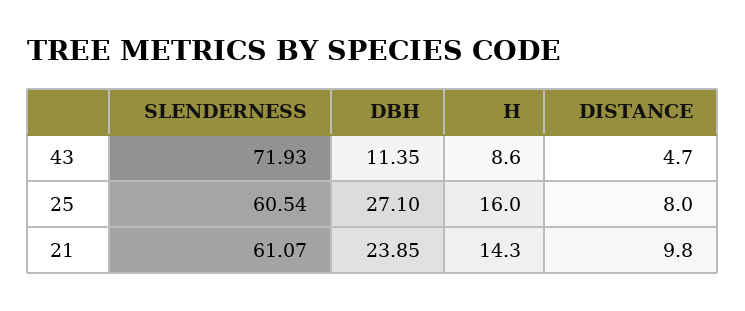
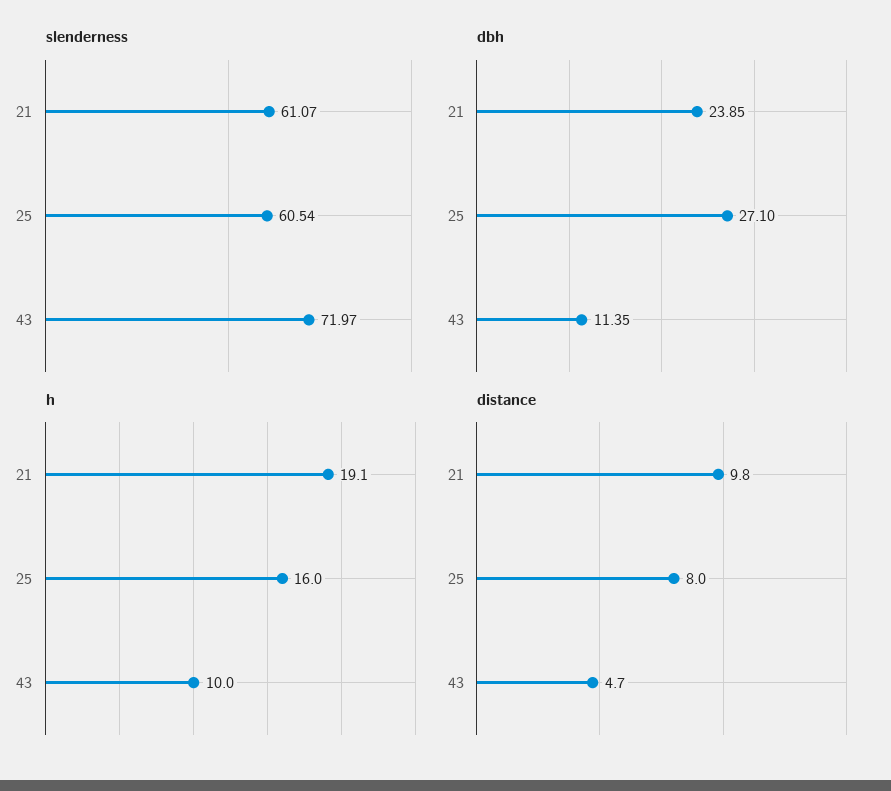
SLENDERNESS, 43: 71.93 -> 71.97
H, 43: 8.6 -> 10
H, 21: 14.3 -> 19.1

